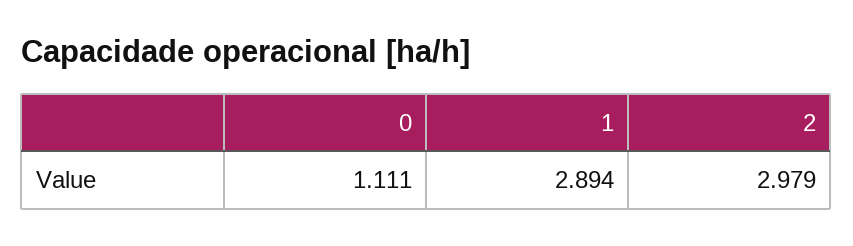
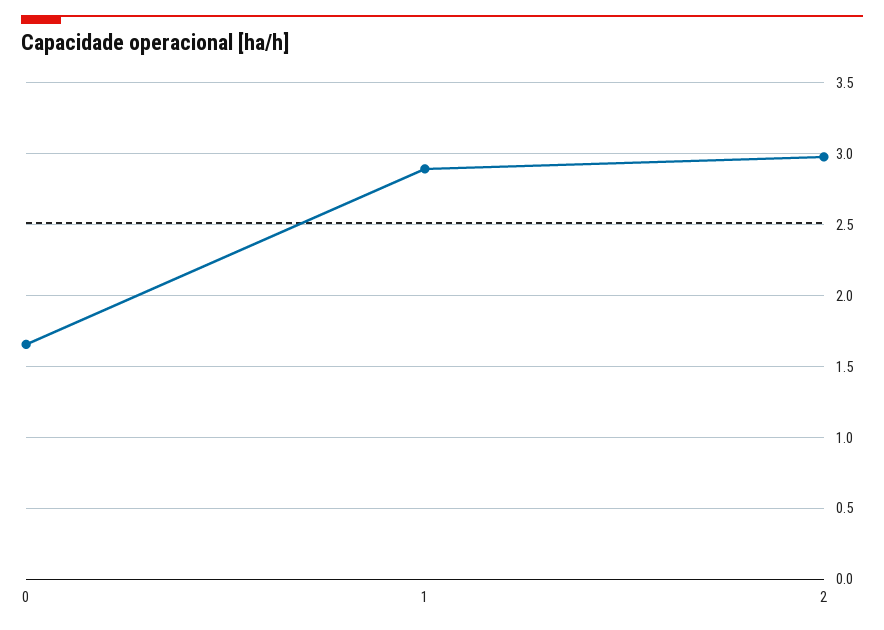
0: 1.111 -> 1.65

